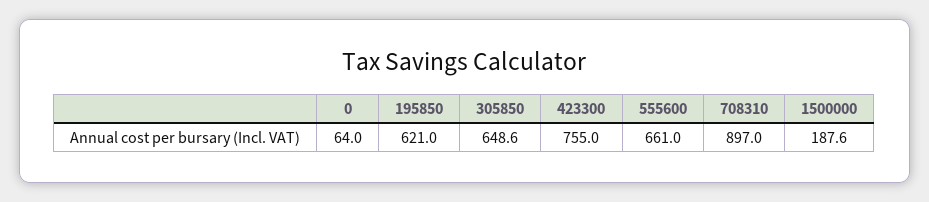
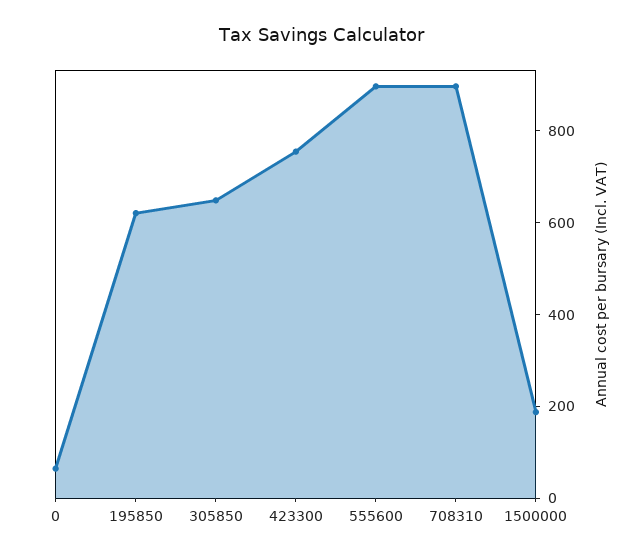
555600: 661 -> 900

